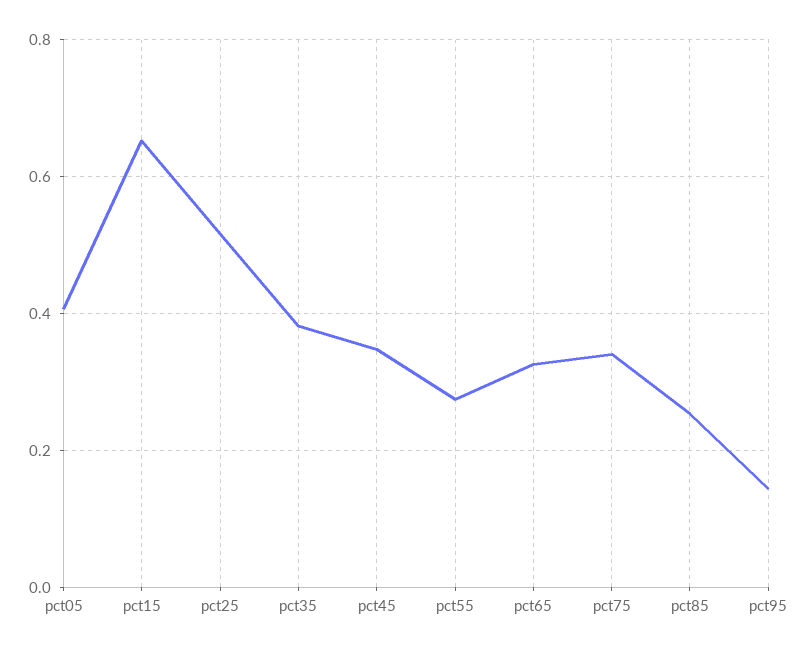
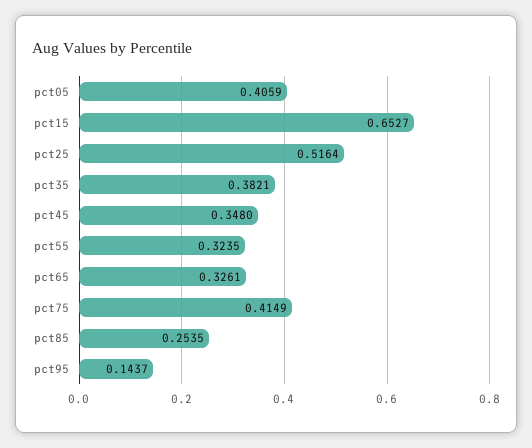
pct55: 0.28 -> 0.3235
pct75: 0.34 -> 0.4149

